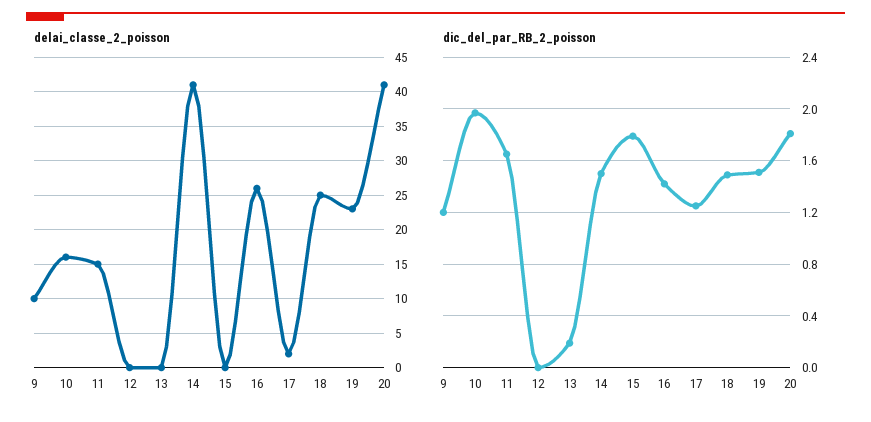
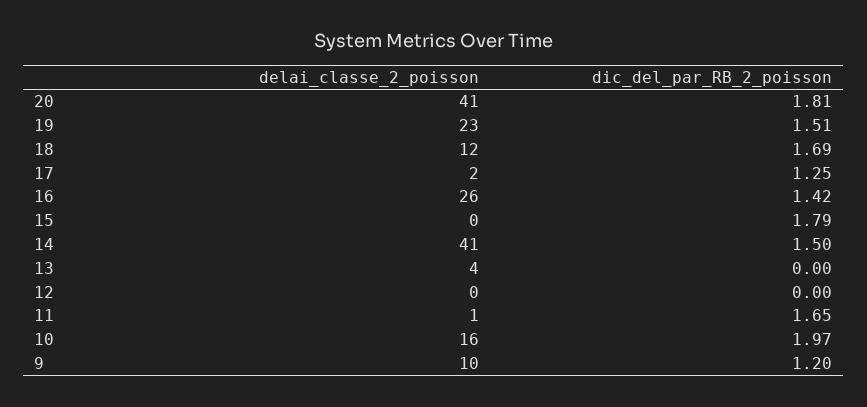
delai_classe_2_poisson, 11: 15 -> 1
delai_classe_2_poisson, 13: 0 -> 4
delai_classe_2_poisson, 18: 25 -> 12
dic_del_par_RB_2_poisson, 13: 0.2 -> 0
dic_del_par_RB_2_poisson, 18: 1.5 -> 1.69

